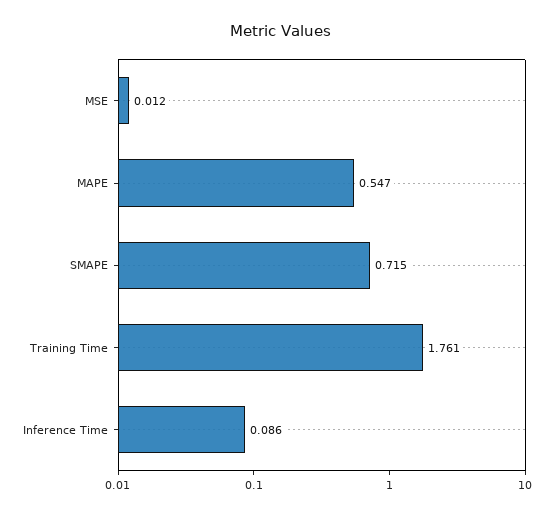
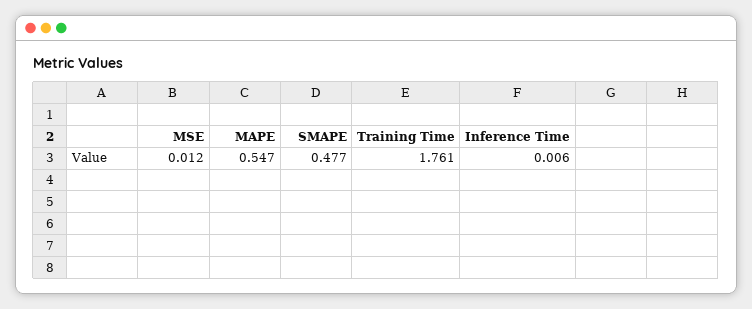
SMAPE: 0.715 -> 0.477
Inference Time: 0.086 -> 0.006

